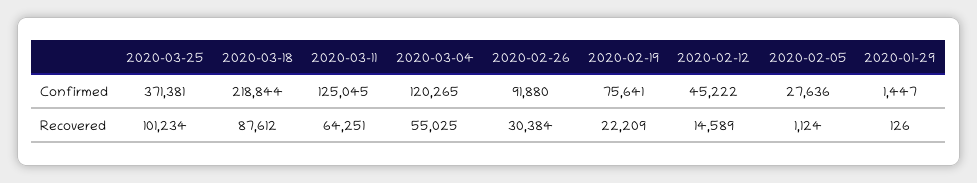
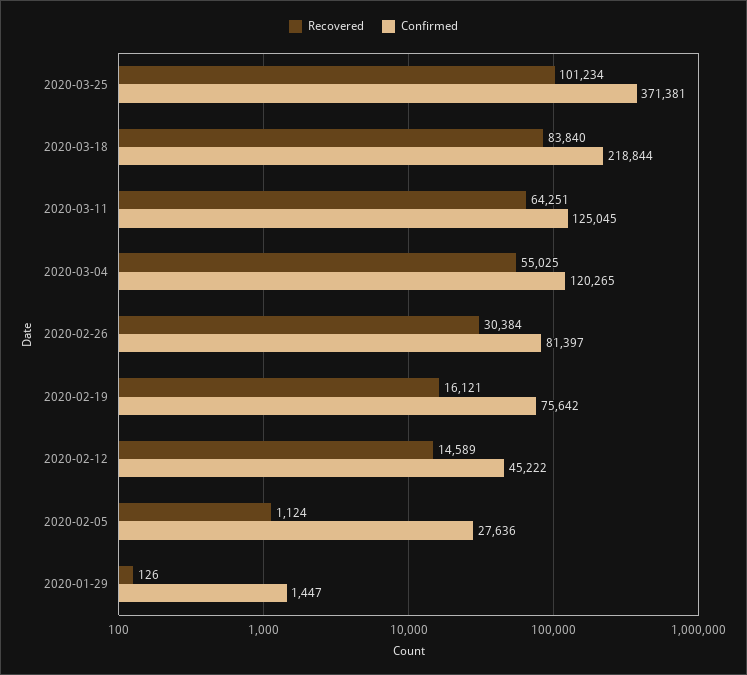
Confirmed, 2020-02-26: 91880 -> 81397
Confirmed, 2020-02-19: 75641 -> 75642
Recovered, 2020-03-18: 87612 -> 83840
Recovered, 2020-02-19: 22209 -> 16121

